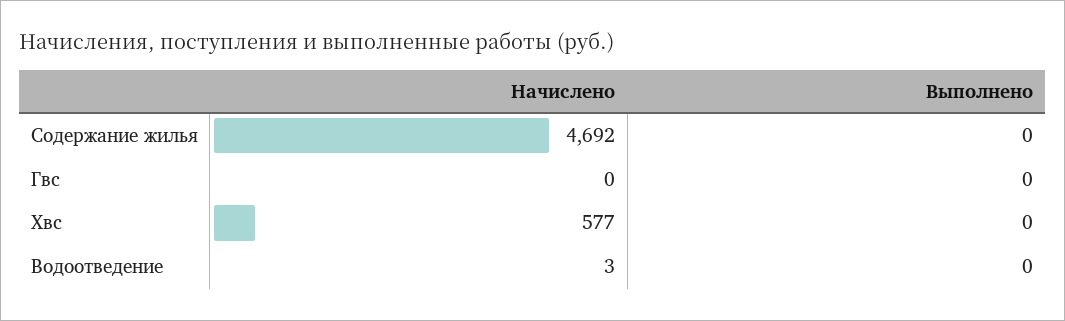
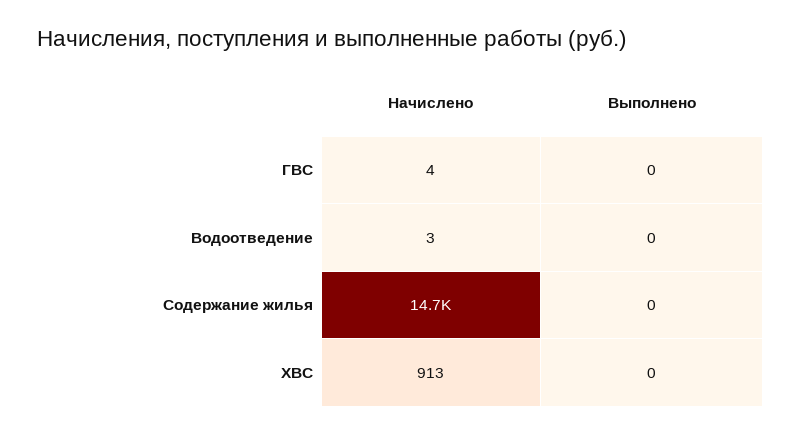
Начислено, Содержание жилья: 4692 -> 14700
Начислено, Гвс: 0 -> 4
Начислено, Хвс: 577 -> 913

